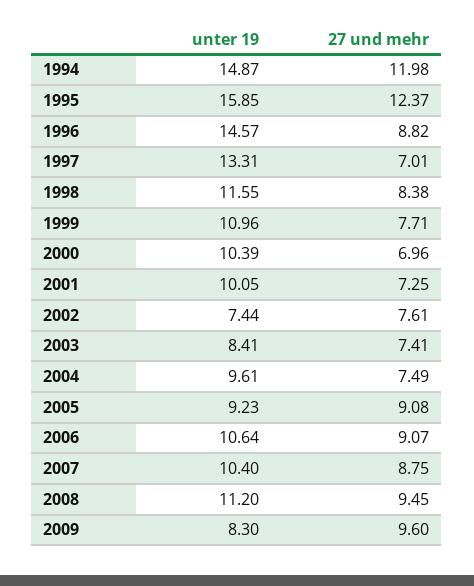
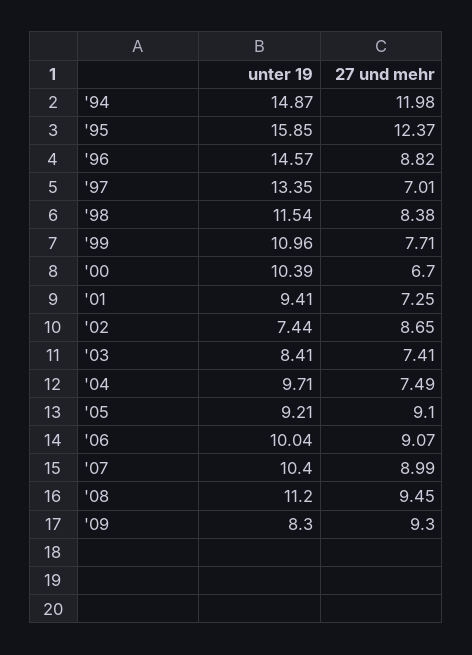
unter 19, 1997: 13.31 -> 13.35
unter 19, 1998: 11.55 -> 11.54
27 und mehr, 2000: 6.96 -> 6.7
unter 19, 2001: 10.05 -> 9.41
27 und mehr, 2002: 7.61 -> 8.65
unter 19, 2004: 9.61 -> 9.71
unter 19, 2005: 9.23 -> 9.21
27 und mehr, 2005: 9.08 -> 9.1
unter 19, 2006: 10.64 -> 10.04
27 und mehr, 2007: 8.75 -> 8.99
27 und mehr, 2009: 9.6 -> 9.3

